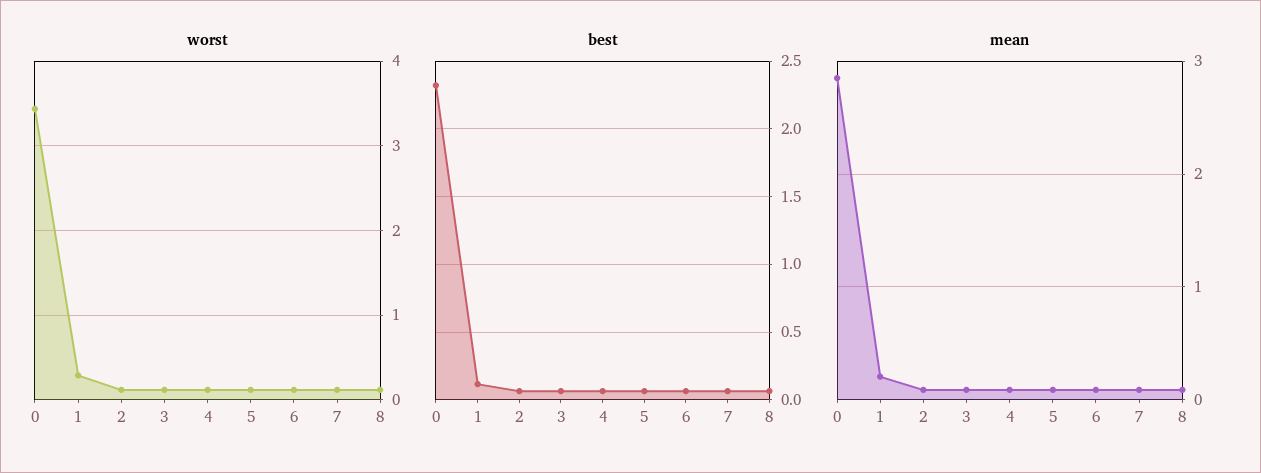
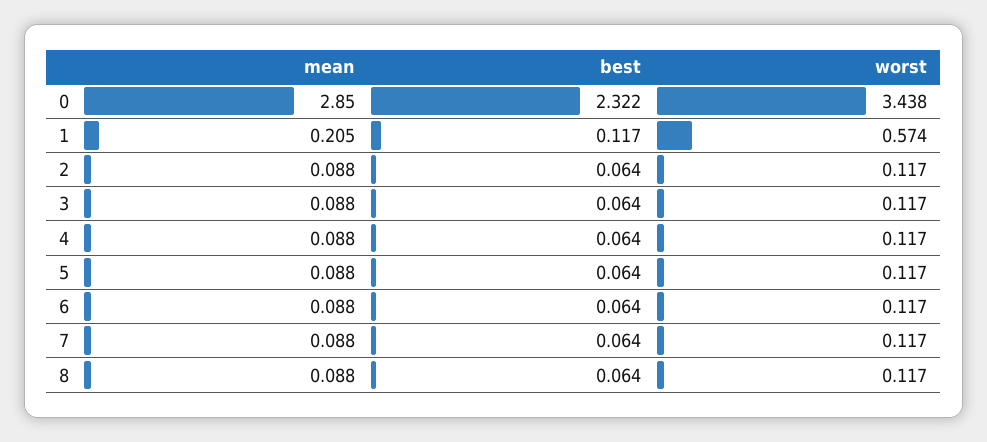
worst, 1: 0.3 -> 0.574

